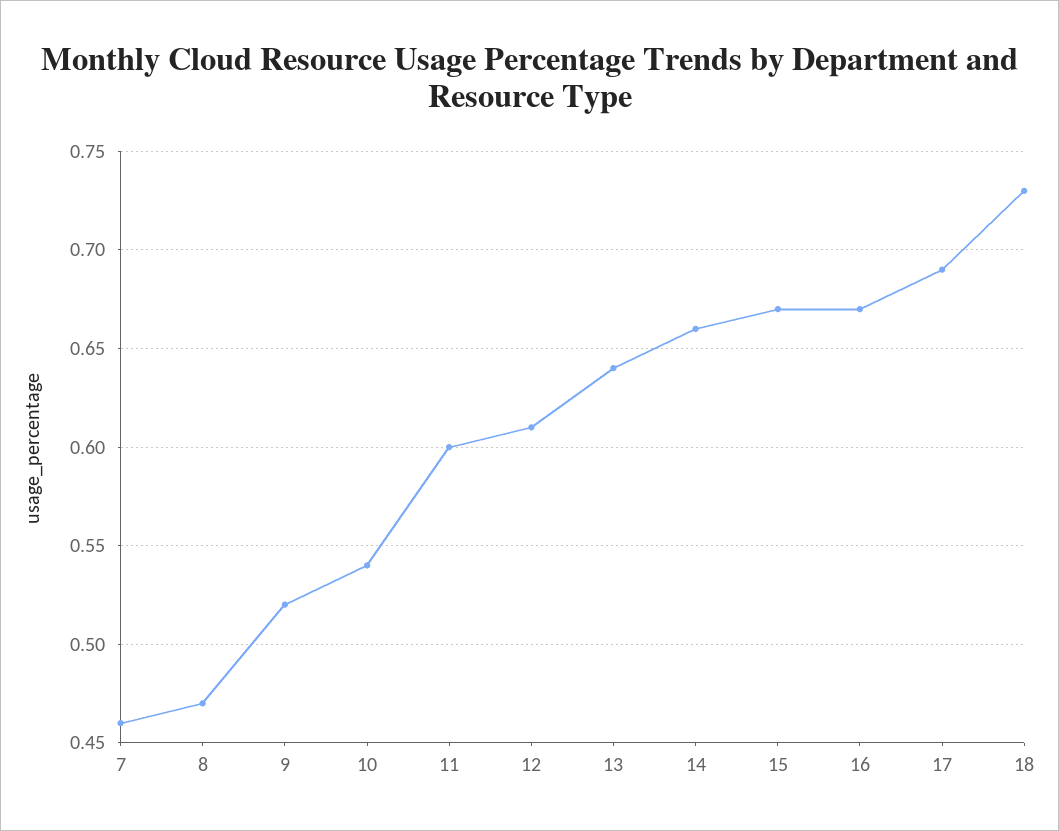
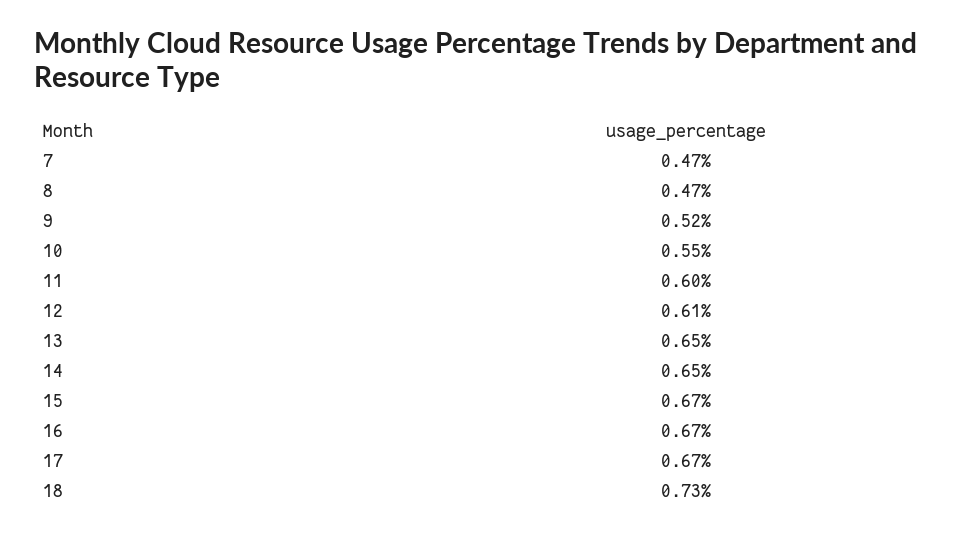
7: 0.46 -> 0.47
10: 0.54 -> 0.55
13: 0.64 -> 0.65
14: 0.66 -> 0.65
17: 0.69 -> 0.67

